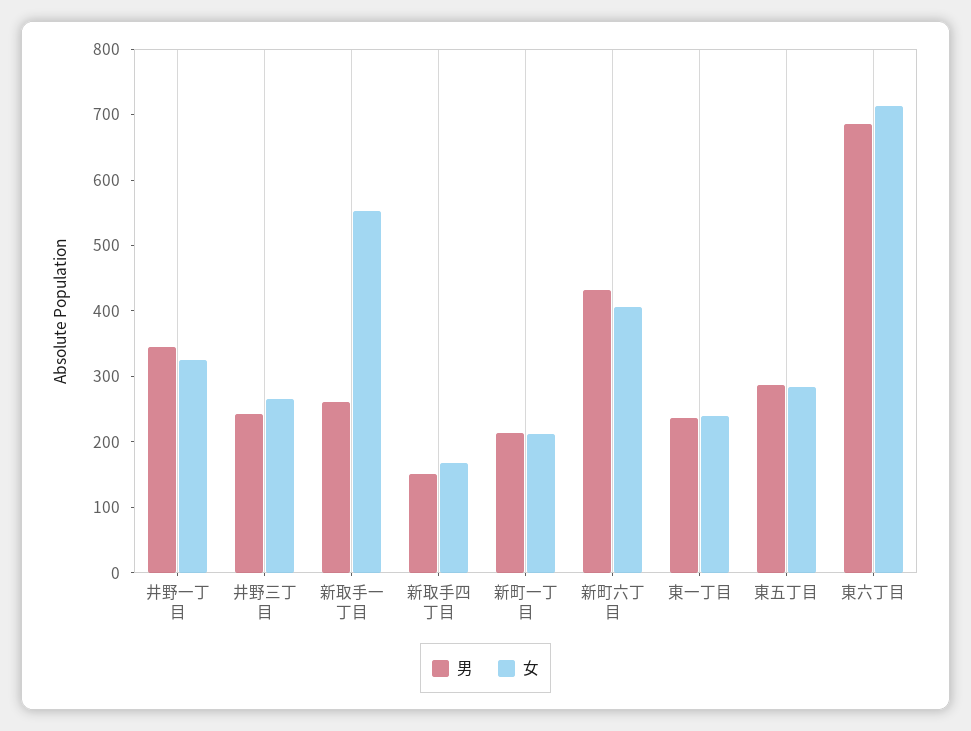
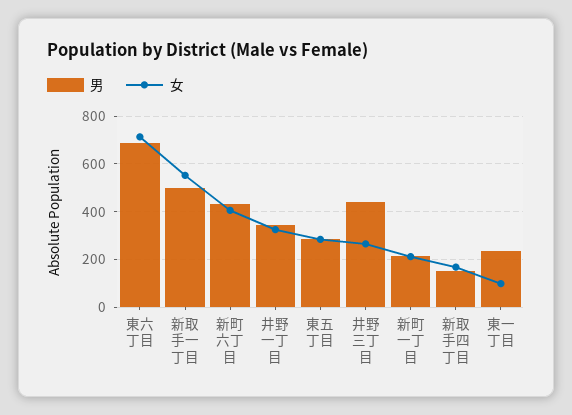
男, 井野三丁目: 240 -> 450
男, 新取手一丁目: 260 -> 500
女, 東一丁目: 240 -> 100

